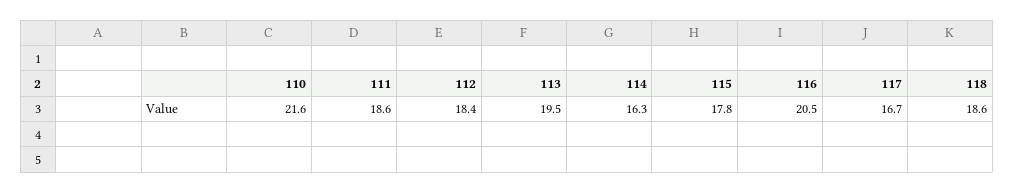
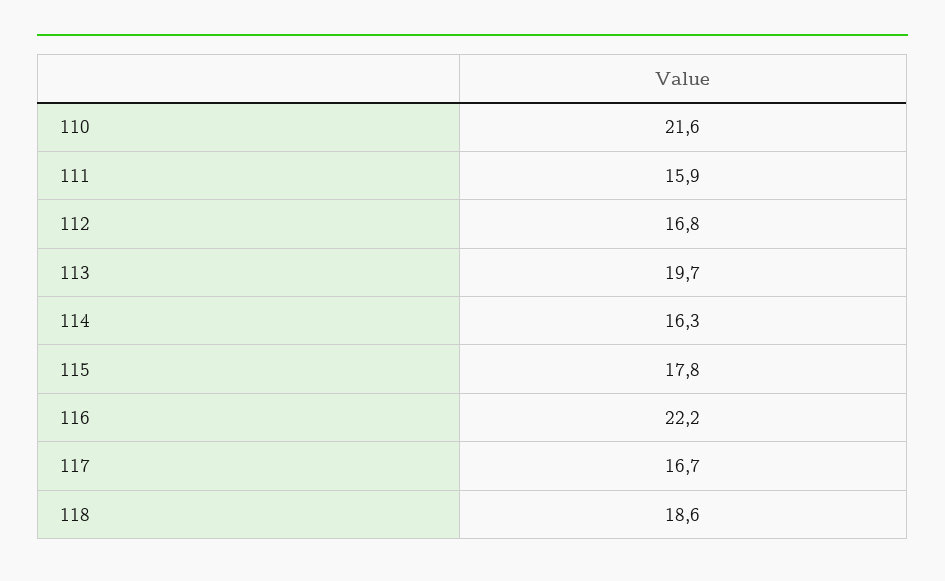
111: 18.6 -> 15.9
112: 18.4 -> 16.8
113: 19.5 -> 19.7
116: 20.5 -> 22.2

